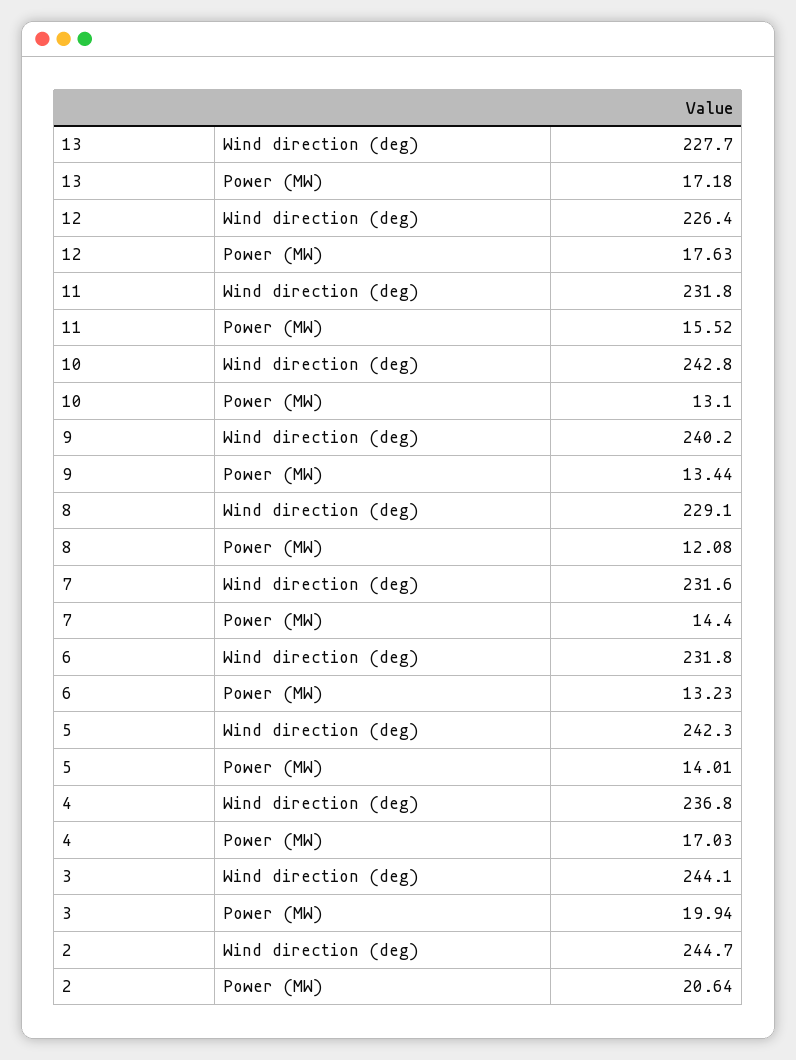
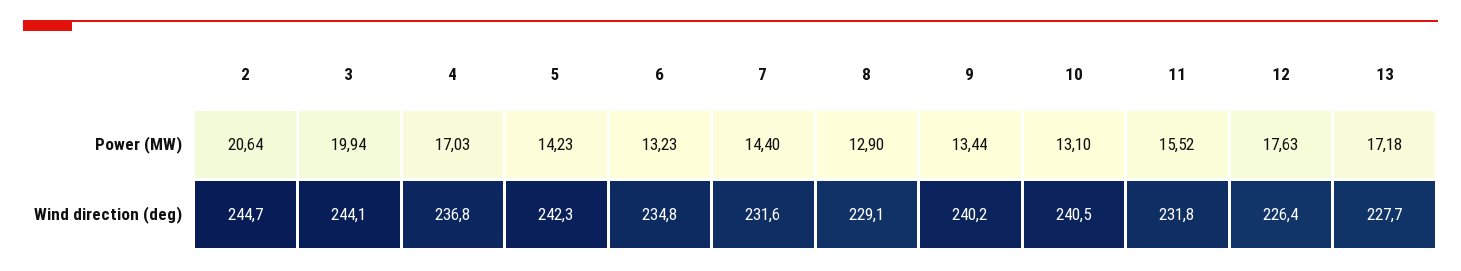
10, Wind direction (deg): 242.8 -> 240.5
8, Power (MW): 12.08 -> 12.9
6, Wind direction (deg): 231.8 -> 234.8
5, Power (MW): 14.01 -> 14.23

